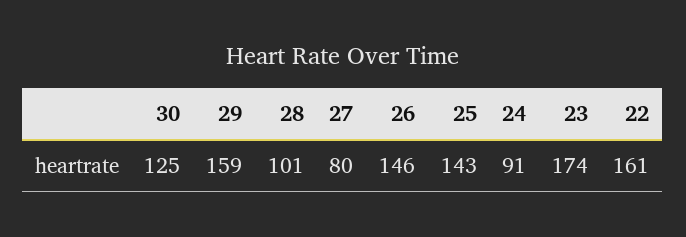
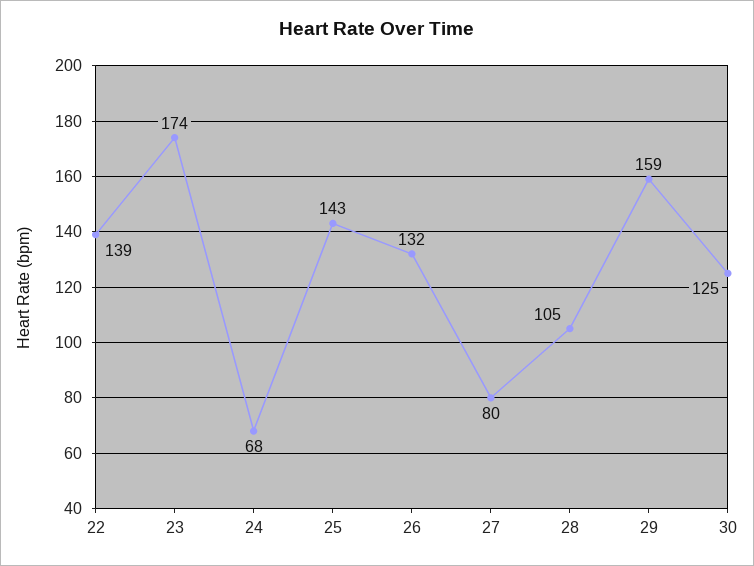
28: 101 -> 105
26: 146 -> 132
24: 91 -> 68
22: 161 -> 139

